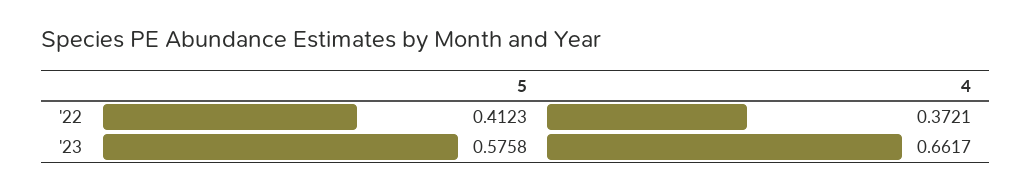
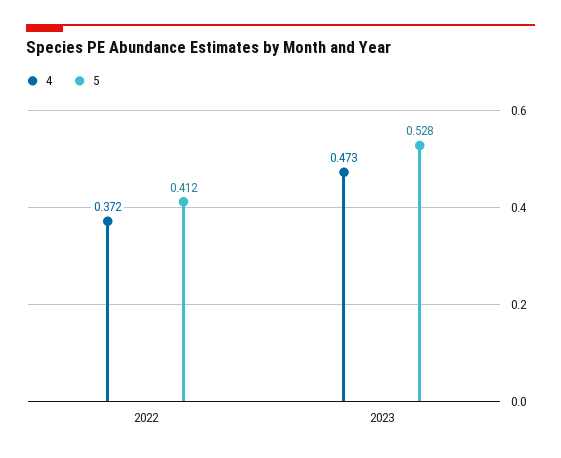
5, '23: 0.5758 -> 0.528
4, '23: 0.6617 -> 0.473

